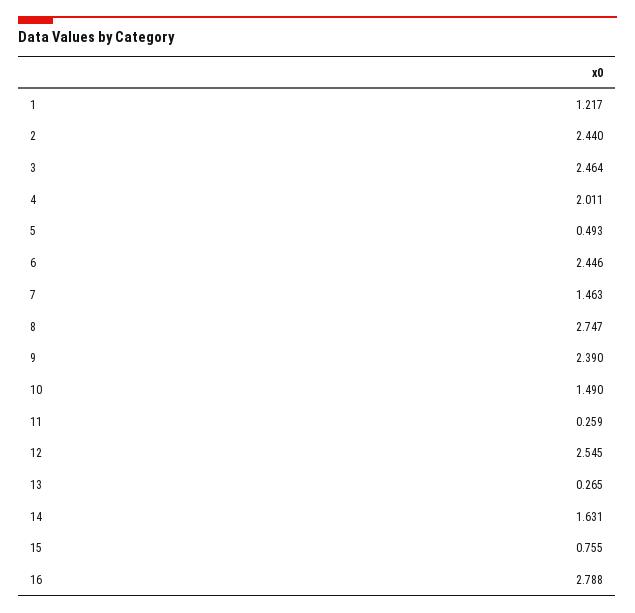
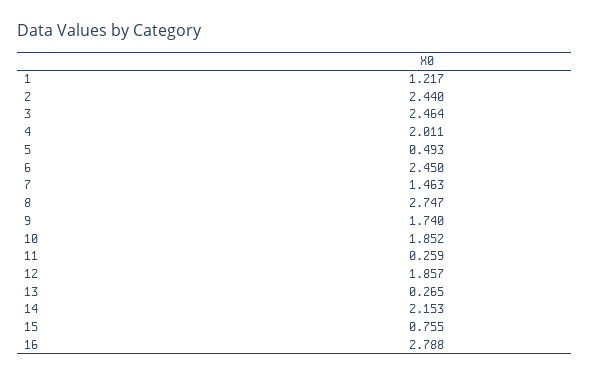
6: 2.446 -> 2.45
9: 2.39 -> 1.74
10: 1.49 -> 1.852
12: 2.545 -> 1.857
14: 1.631 -> 2.153

